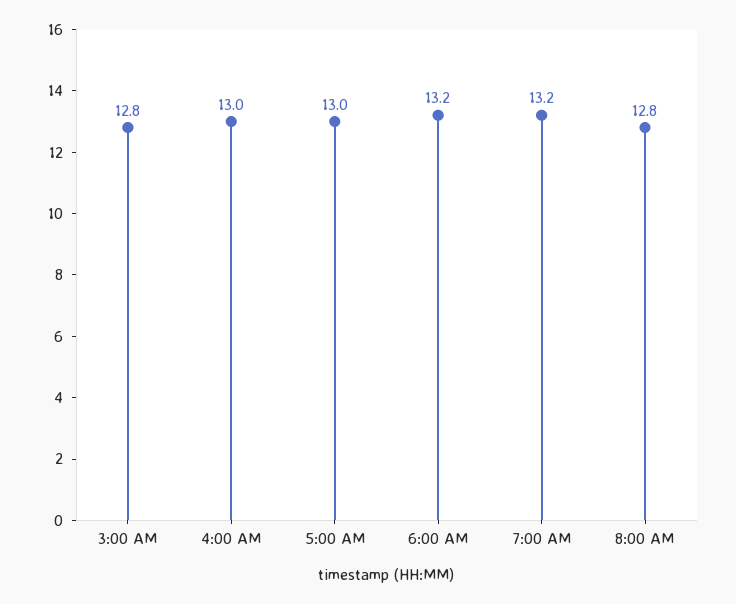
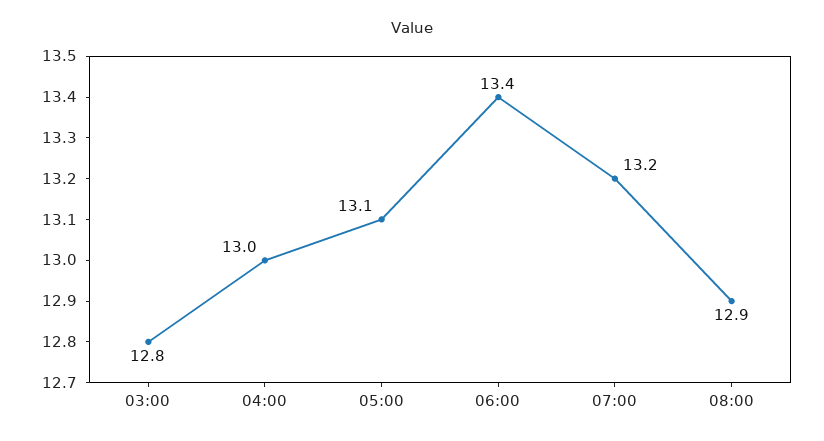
5:00 AM: 13 -> 13.1
6:00 AM: 13.2 -> 13.4
8:00 AM: 12.8 -> 12.9

